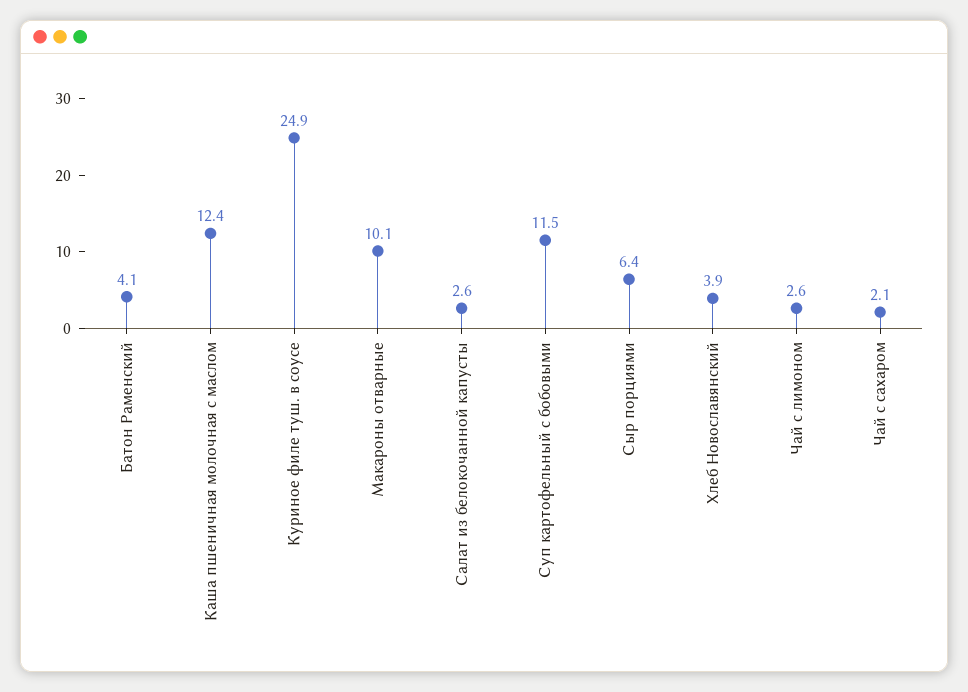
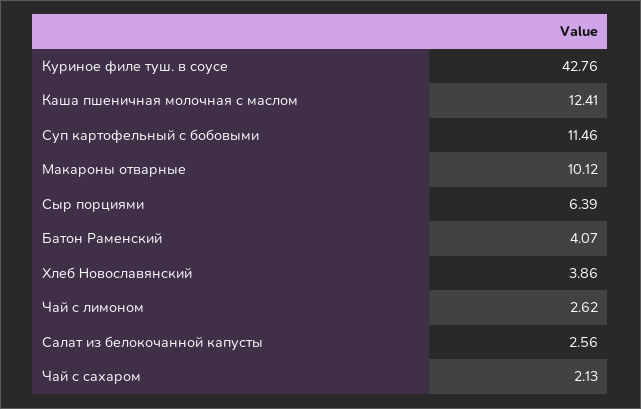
Куриное филе туш. в соусе: 24.9 -> 42.76

